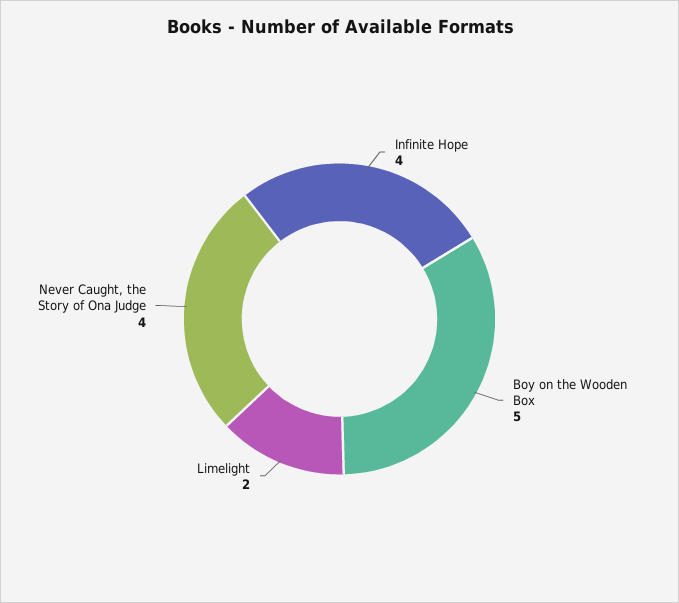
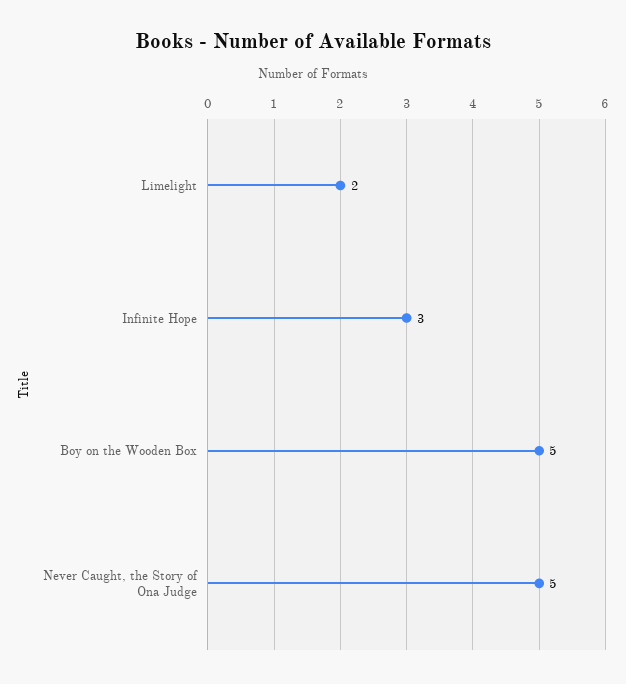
Infinite Hope: 4 -> 3
Never Caught, the Story of Ona Judge: 4 -> 5

